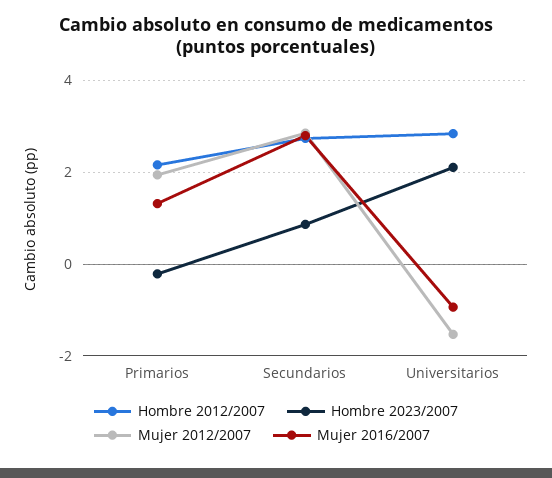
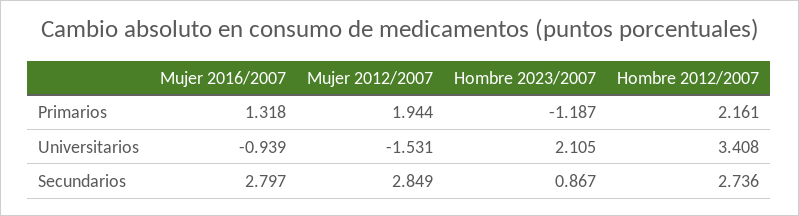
Hombre 2023/2007, Primarios: -0.2 -> -1.187
Hombre 2012/2007, Universitarios: 2.8 -> 3.408

